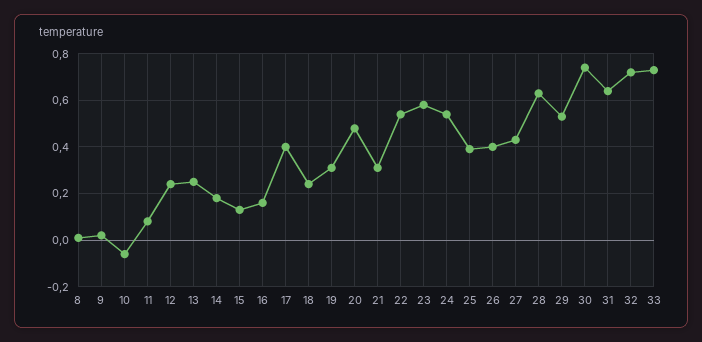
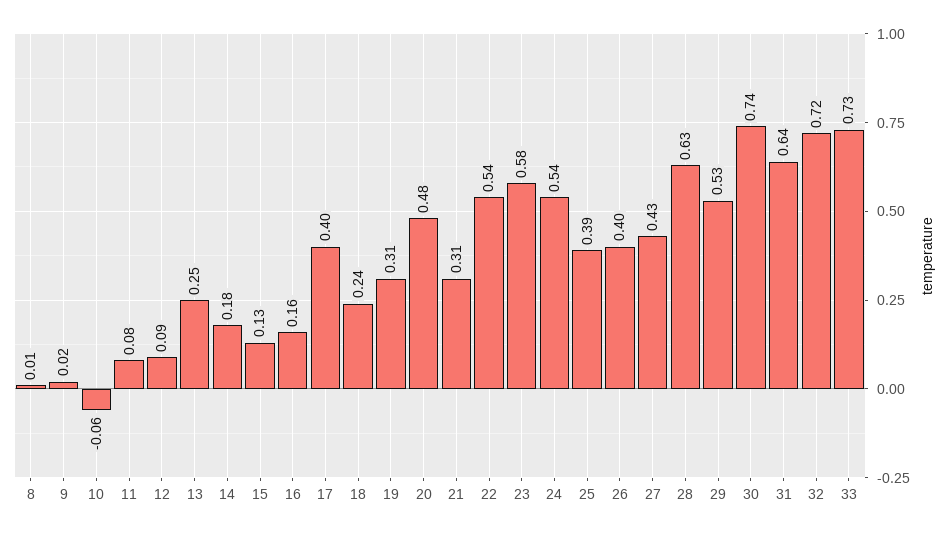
12: 0.25 -> 0.09

